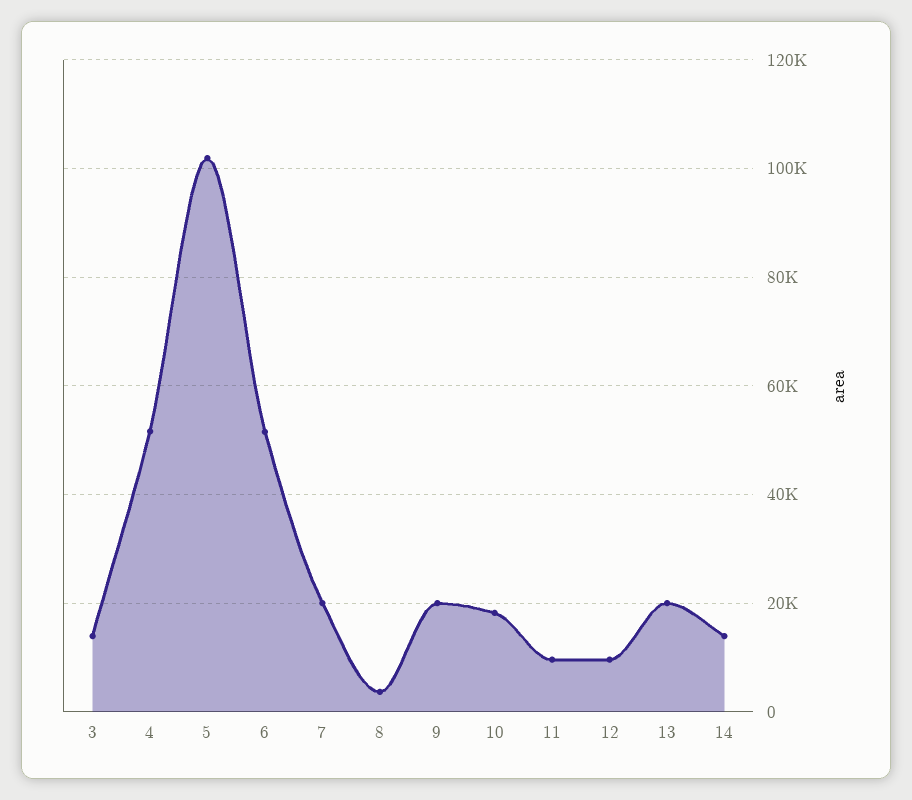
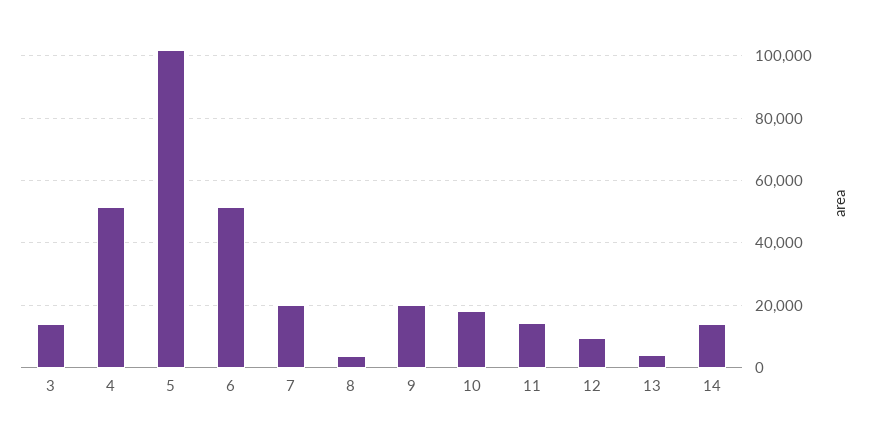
11: 10000 -> 14000
13: 20000 -> 4000

